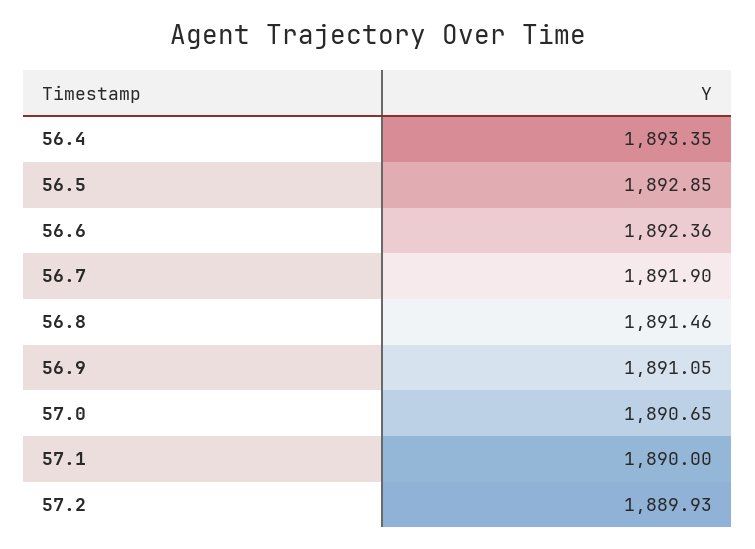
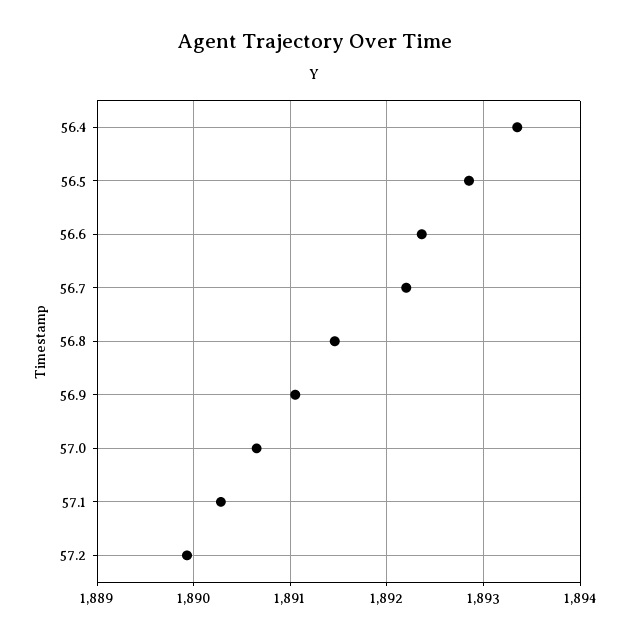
56.7: 1891.9 -> 1892.2
57.1: 1890 -> 1890.3

